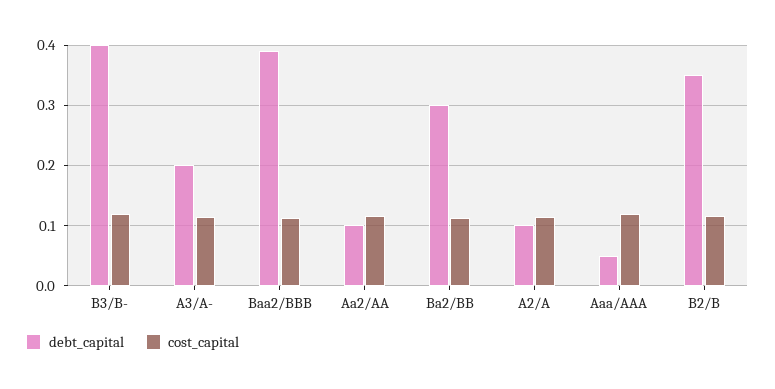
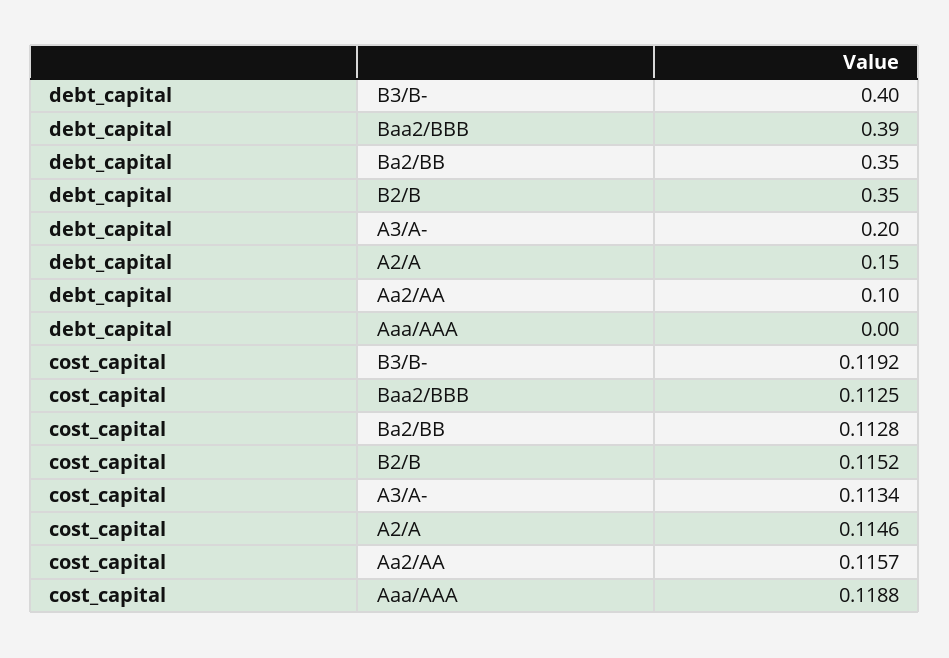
debt_capital, Ba2/BB: 0.3 -> 0.35
debt_capital, A2/A: 0.1 -> 0.15
debt_capital, Aaa/AAA: 0.05 -> 0

